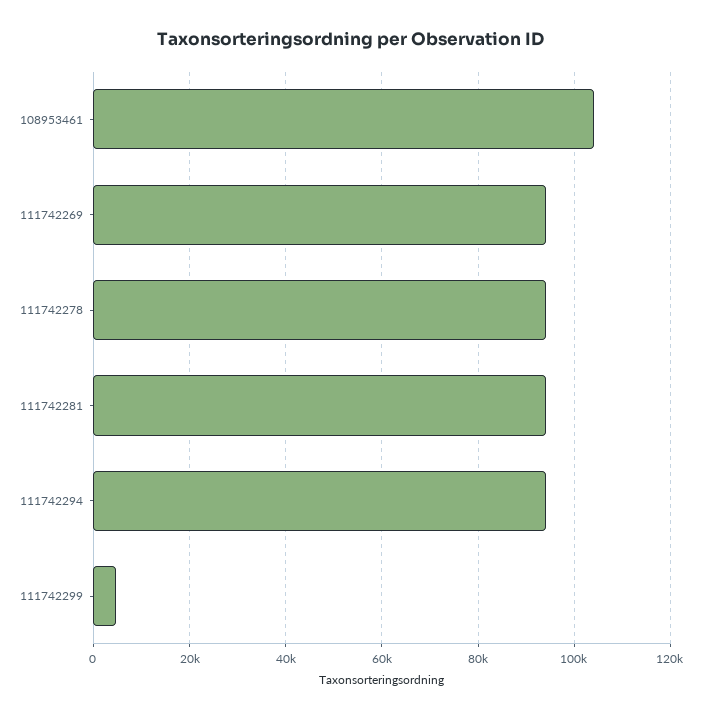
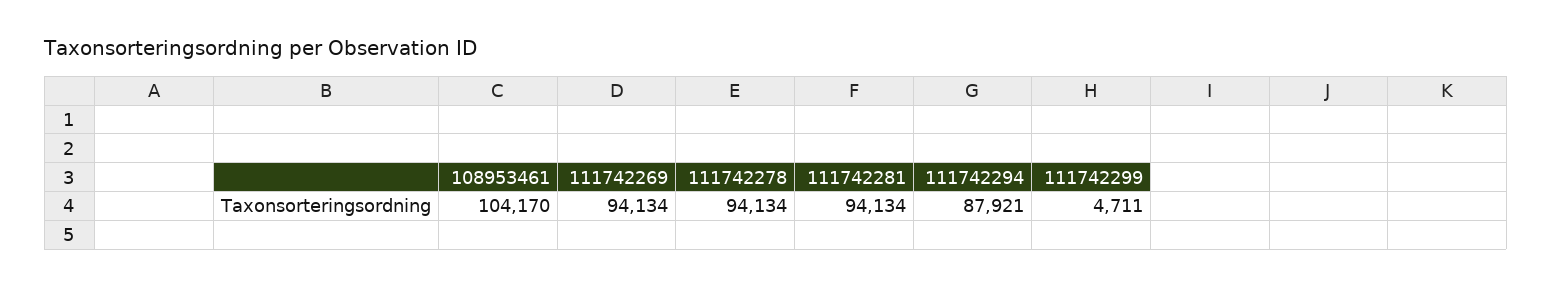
111742294: 94000 -> 87921

